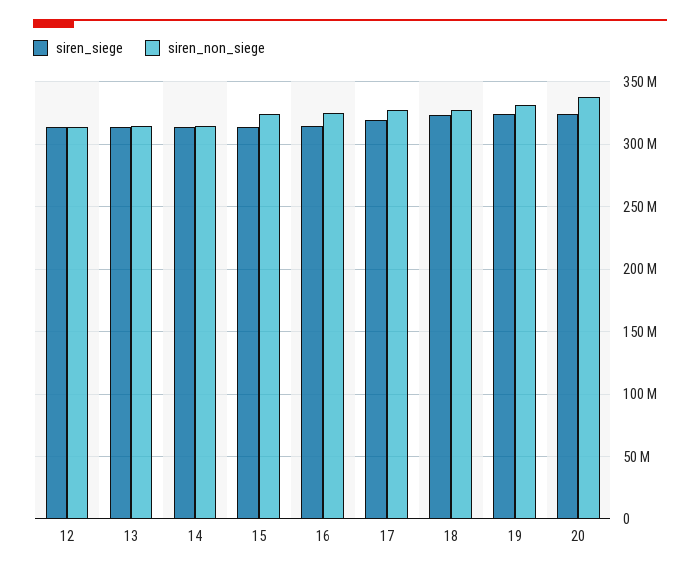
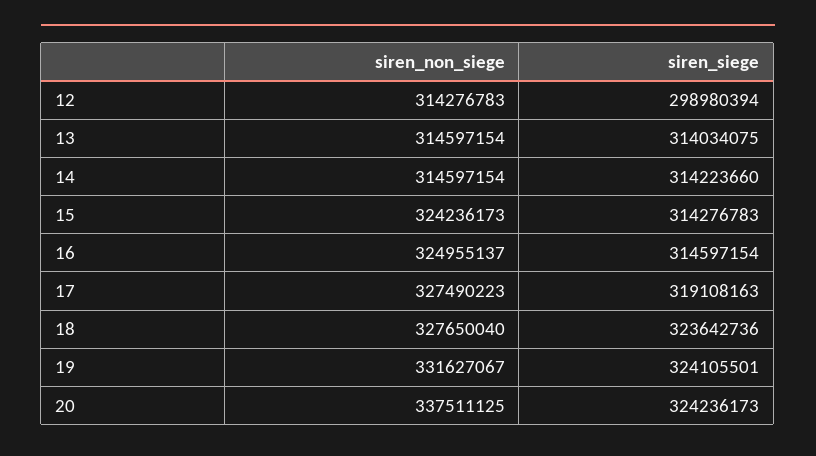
siren_siege, 12: 315000000 -> 298980394

